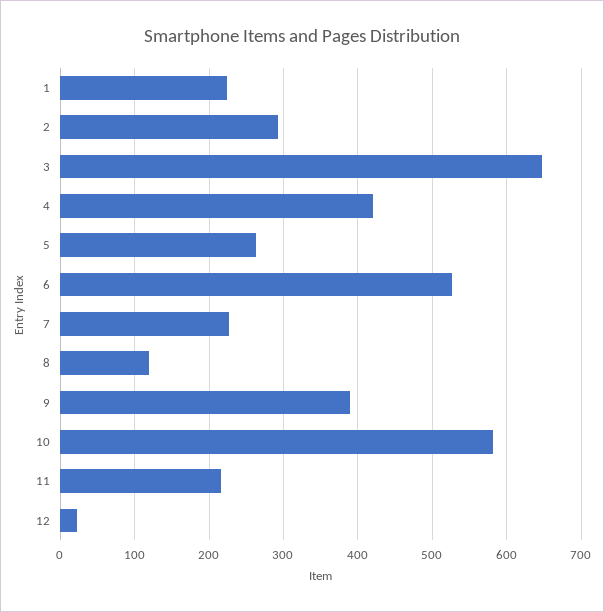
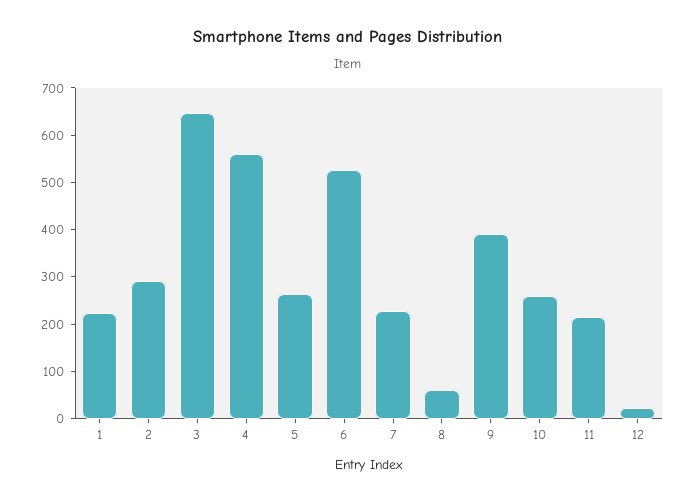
4: 420 -> 560
8: 120 -> 60
10: 580 -> 260

